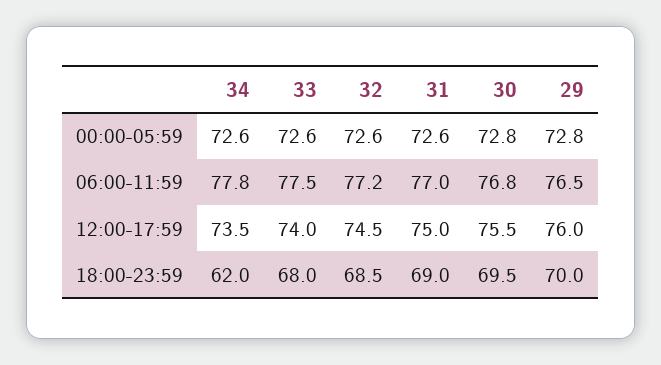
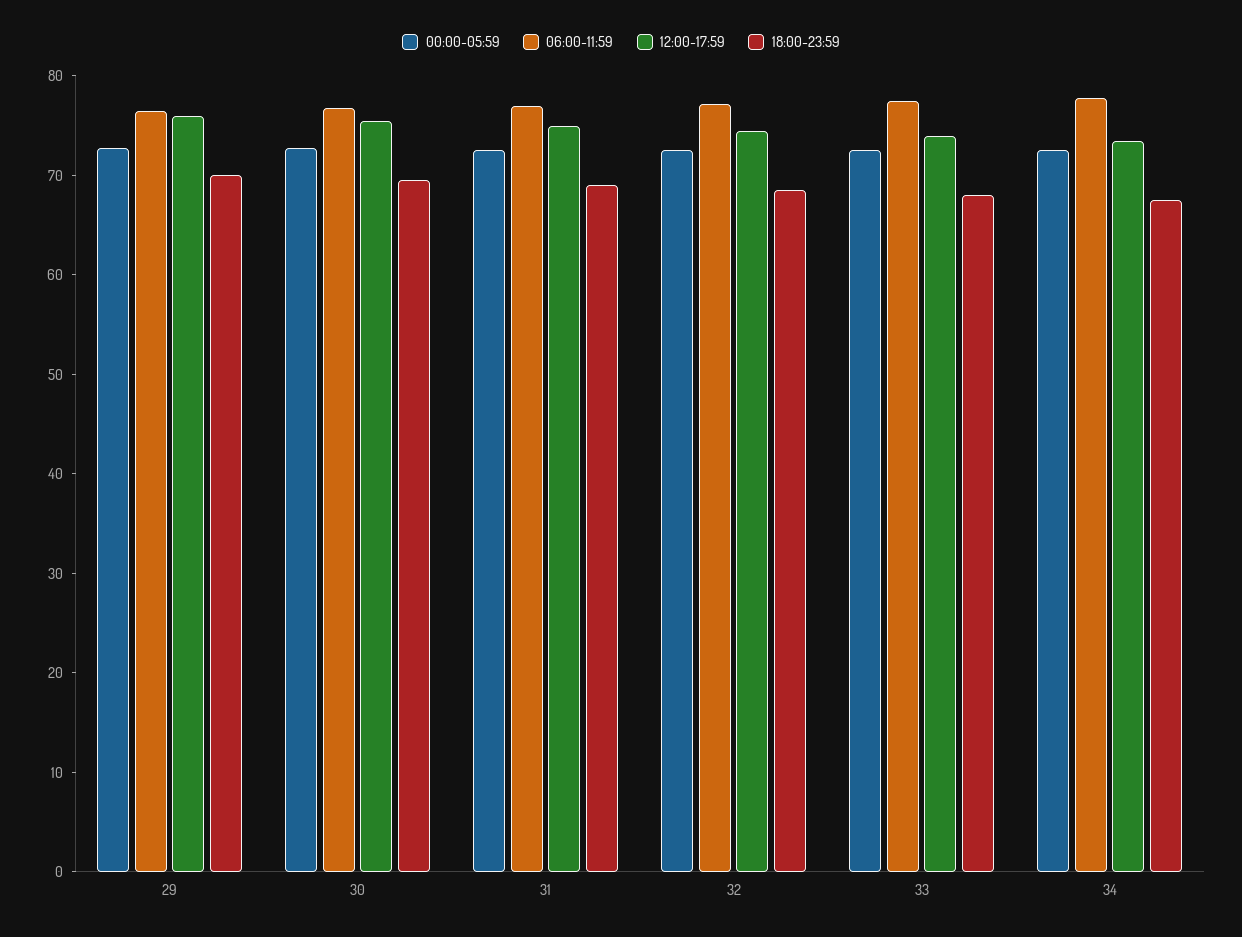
18:00-23:59, 34: 62 -> 68

